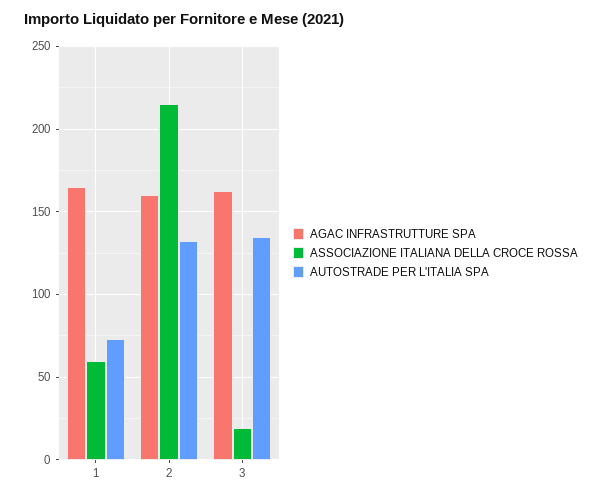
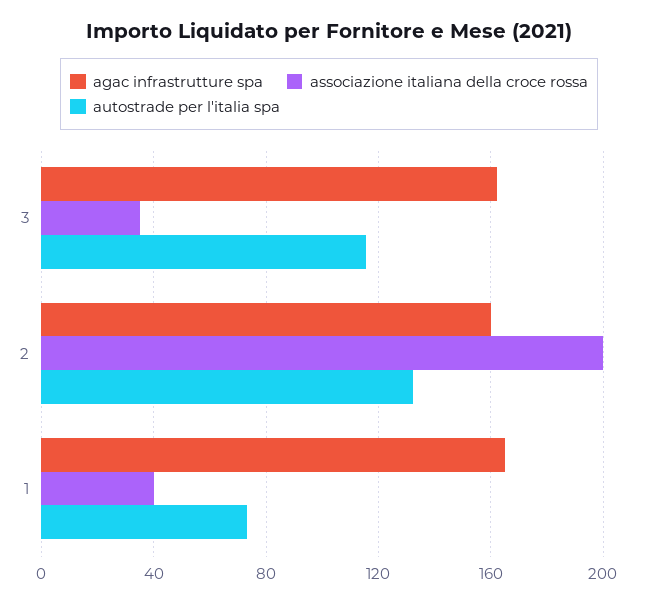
ASSOCIAZIONE ITALIANA DELLA CROCE ROSSA, 1: 60 -> 40
ASSOCIAZIONE ITALIANA DELLA CROCE ROSSA, 2: 215 -> 200
ASSOCIAZIONE ITALIANA DELLA CROCE ROSSA, 3: 20 -> 35
AUTOSTRADE PER L'ITALIA SPA, 3: 135 -> 115

